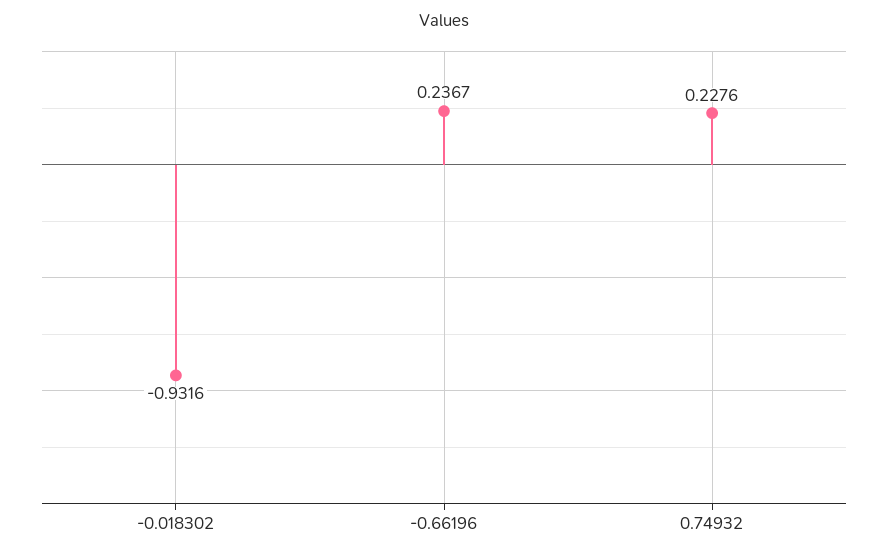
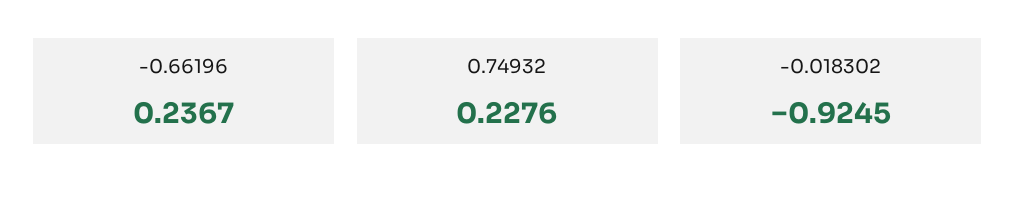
-0.018302: -0.9316 -> -0.9245

